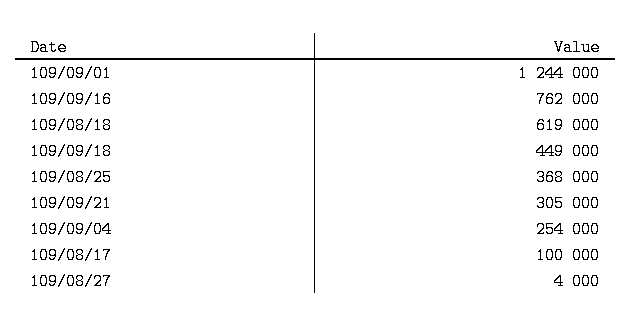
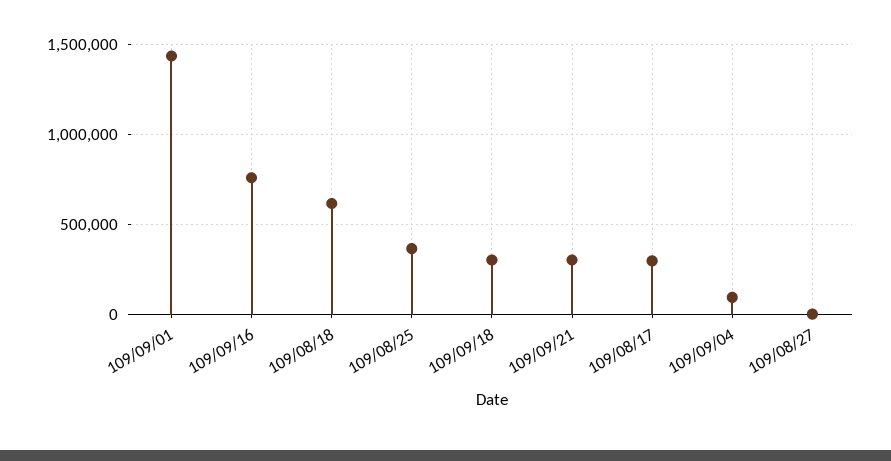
109/09/01: 1244000 -> 1450000
109/09/18: 449000 -> 300000
109/09/04: 254000 -> 100000
109/08/17: 100000 -> 300000

